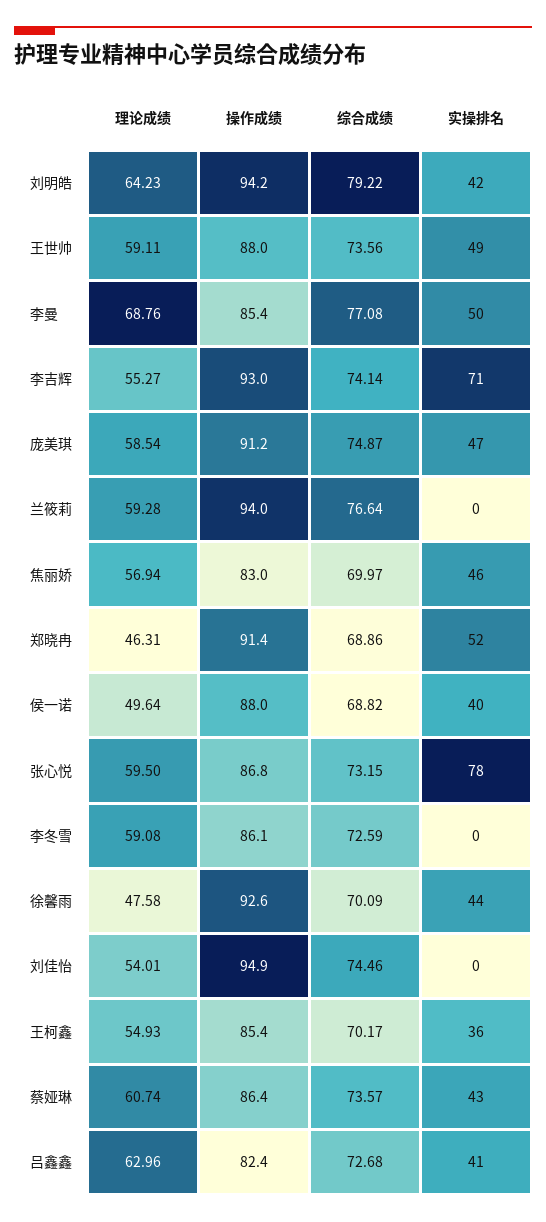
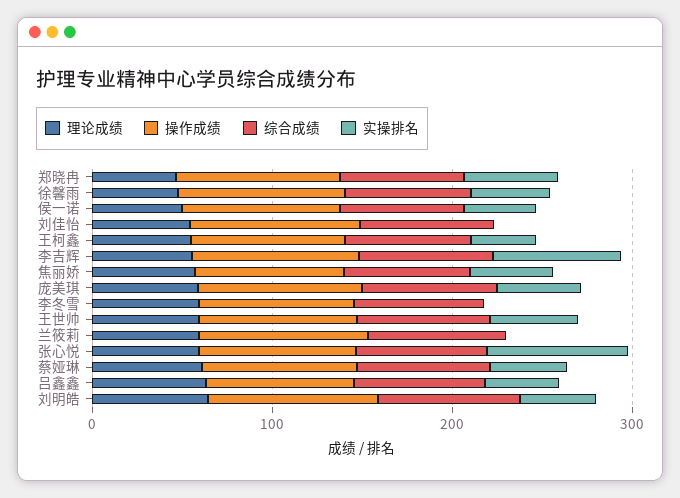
理论成绩, 李曼: 68.76 -> none
操作成绩, 李曼: 85.4 -> none
综合成绩, 李曼: 77.08 -> none
实操排名, 李曼: 50 -> none

